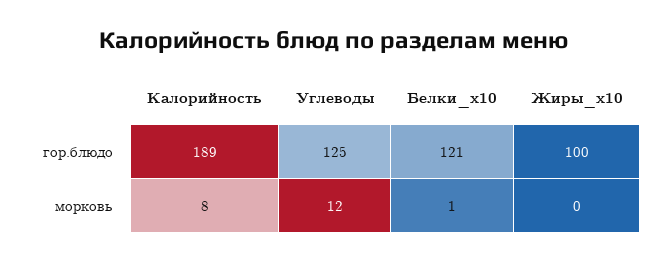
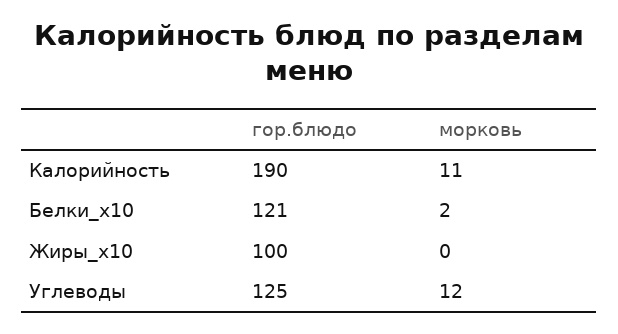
Калорийность, гор.блюдо: 189 -> 190
Калорийность, морковь: 8 -> 11
Белки_x10, морковь: 1 -> 2

